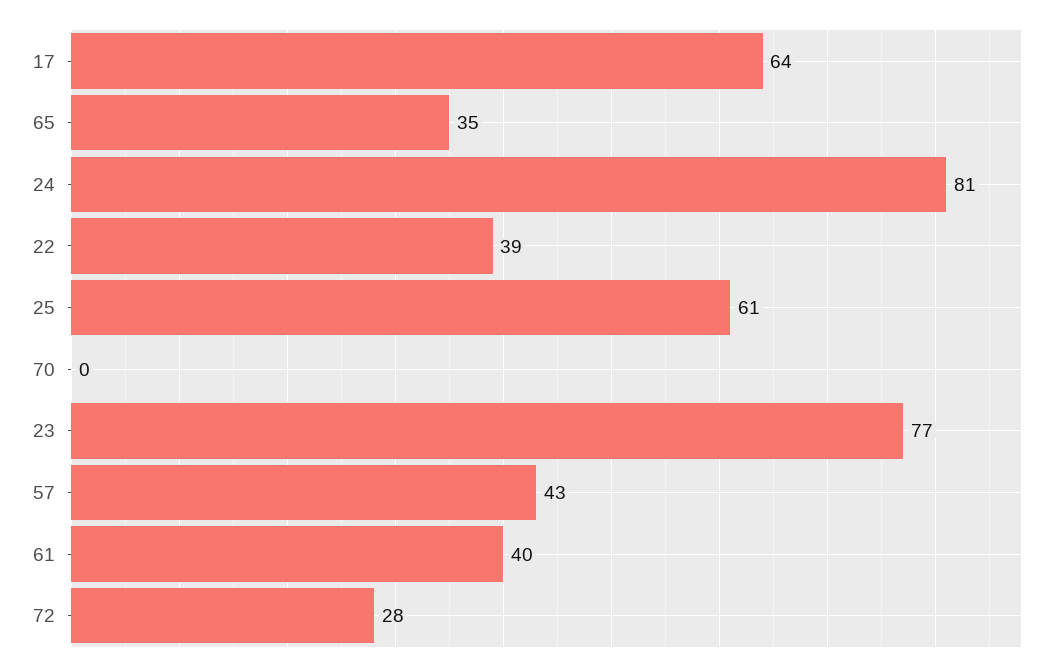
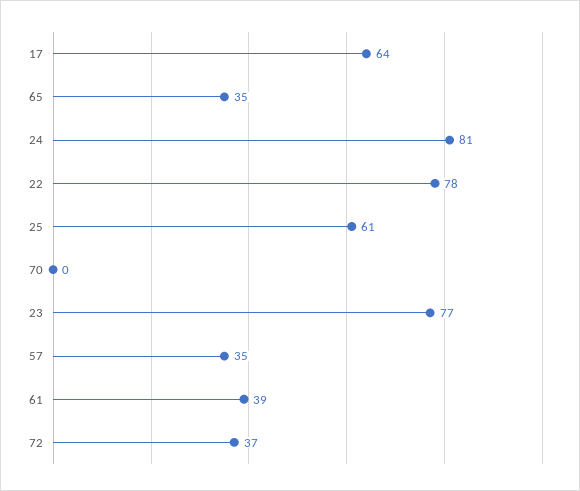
22: 39 -> 78
57: 43 -> 35
61: 40 -> 39
72: 28 -> 37

